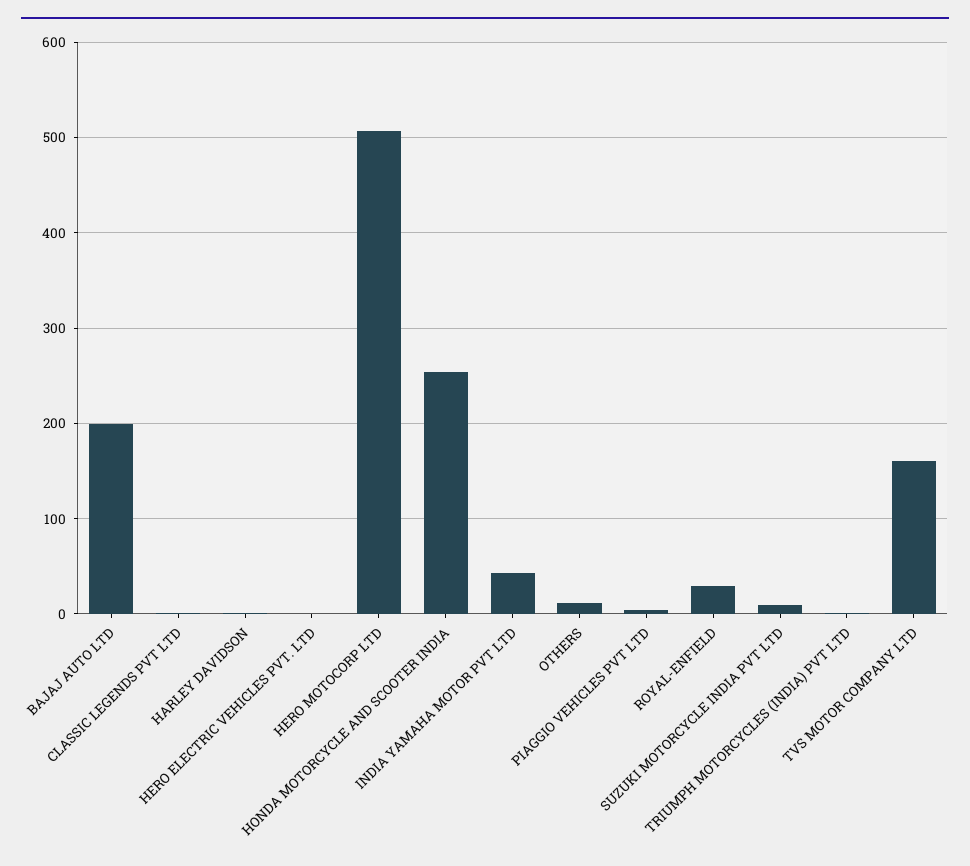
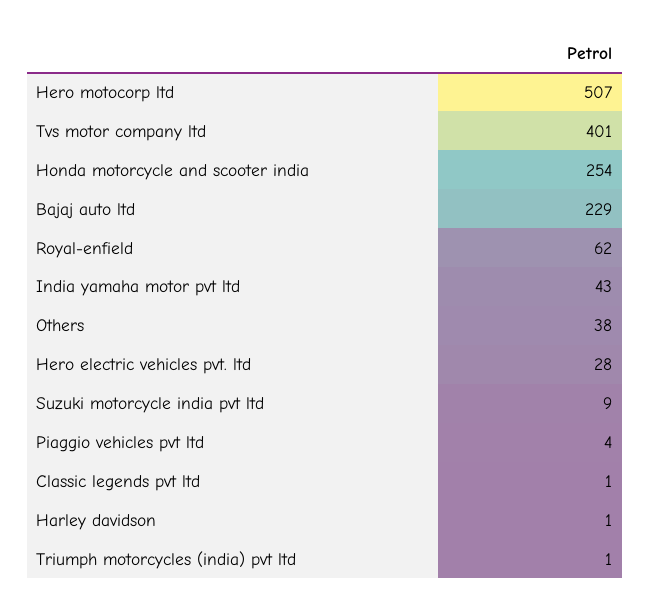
BAJAJ AUTO LTD: 200 -> 229
HERO ELECTRIC VEHICLES PVT. LTD: 0 -> 28
OTHERS: 10 -> 38
ROYAL-ENFIELD: 30 -> 62
TVS MOTOR COMPANY LTD: 160 -> 401

